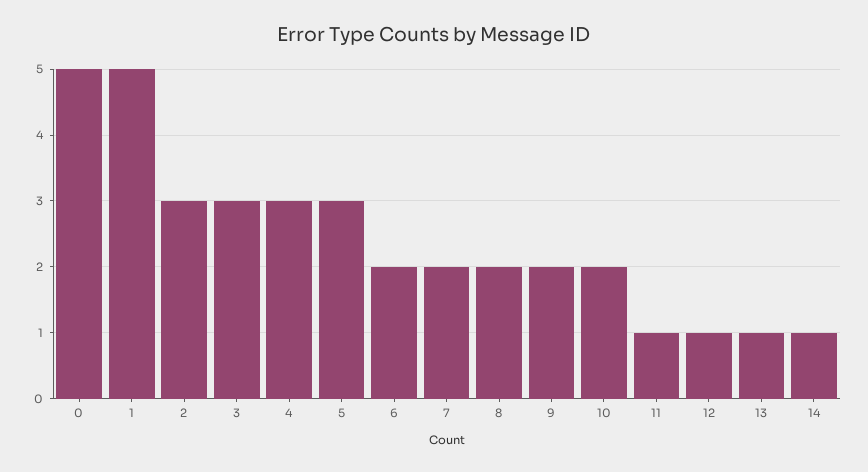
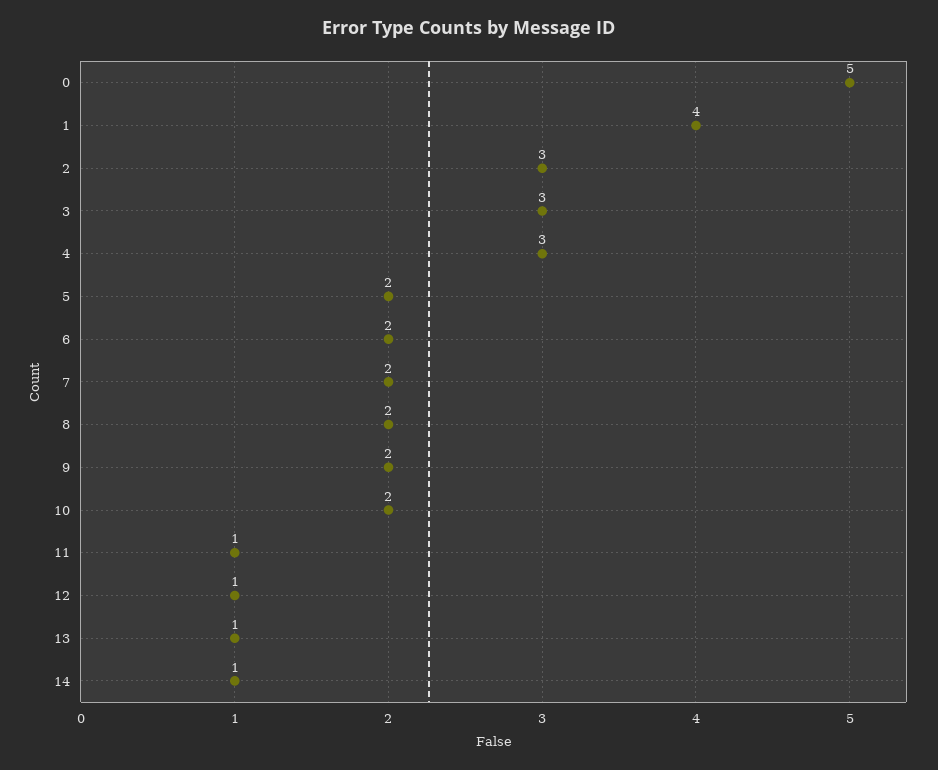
1: 5 -> 4
5: 3 -> 2

